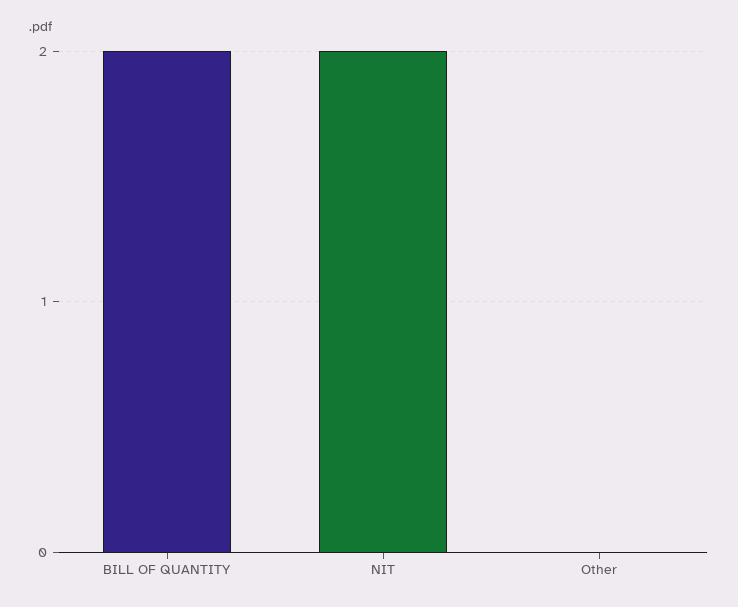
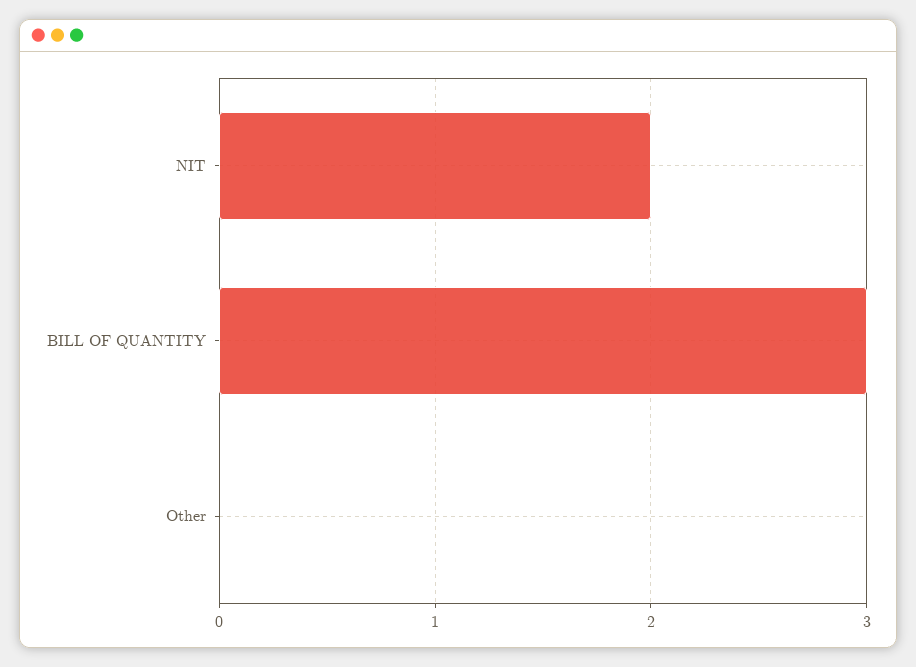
BILL OF QUANTITY: 2 -> 3

